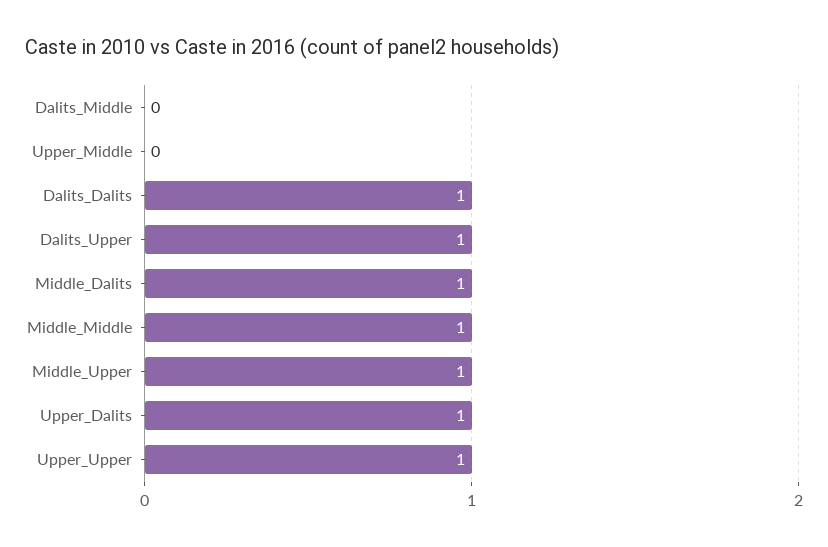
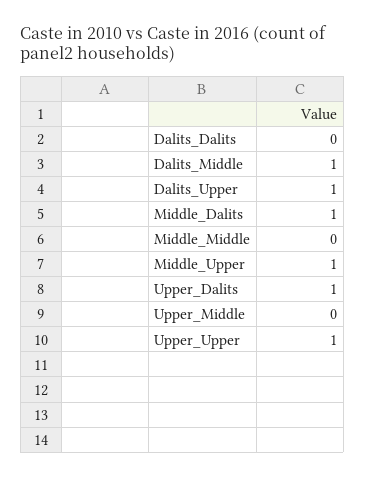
Dalits_Middle: 0 -> 1
Dalits_Dalits: 1 -> 0
Middle_Middle: 1 -> 0

